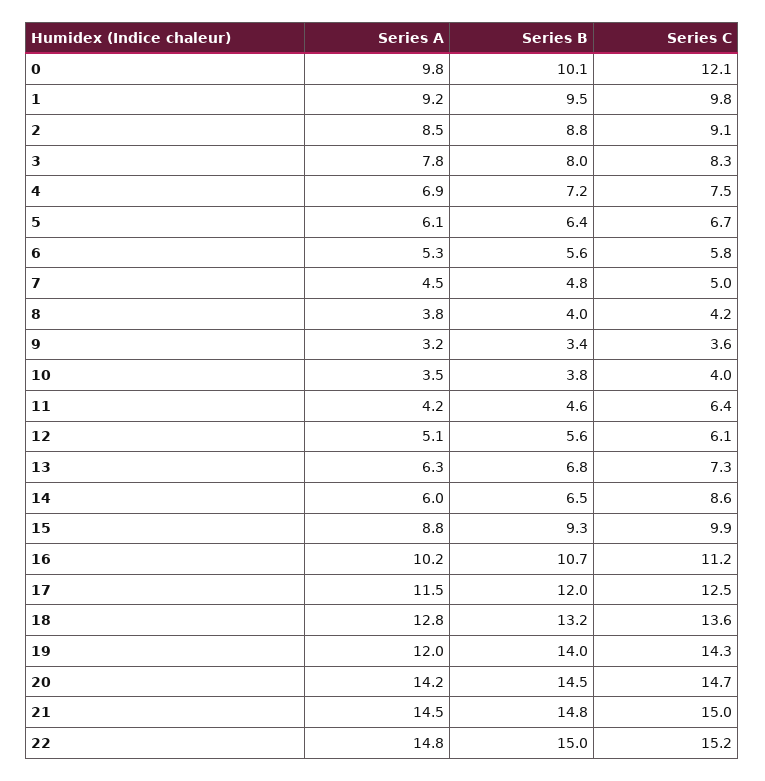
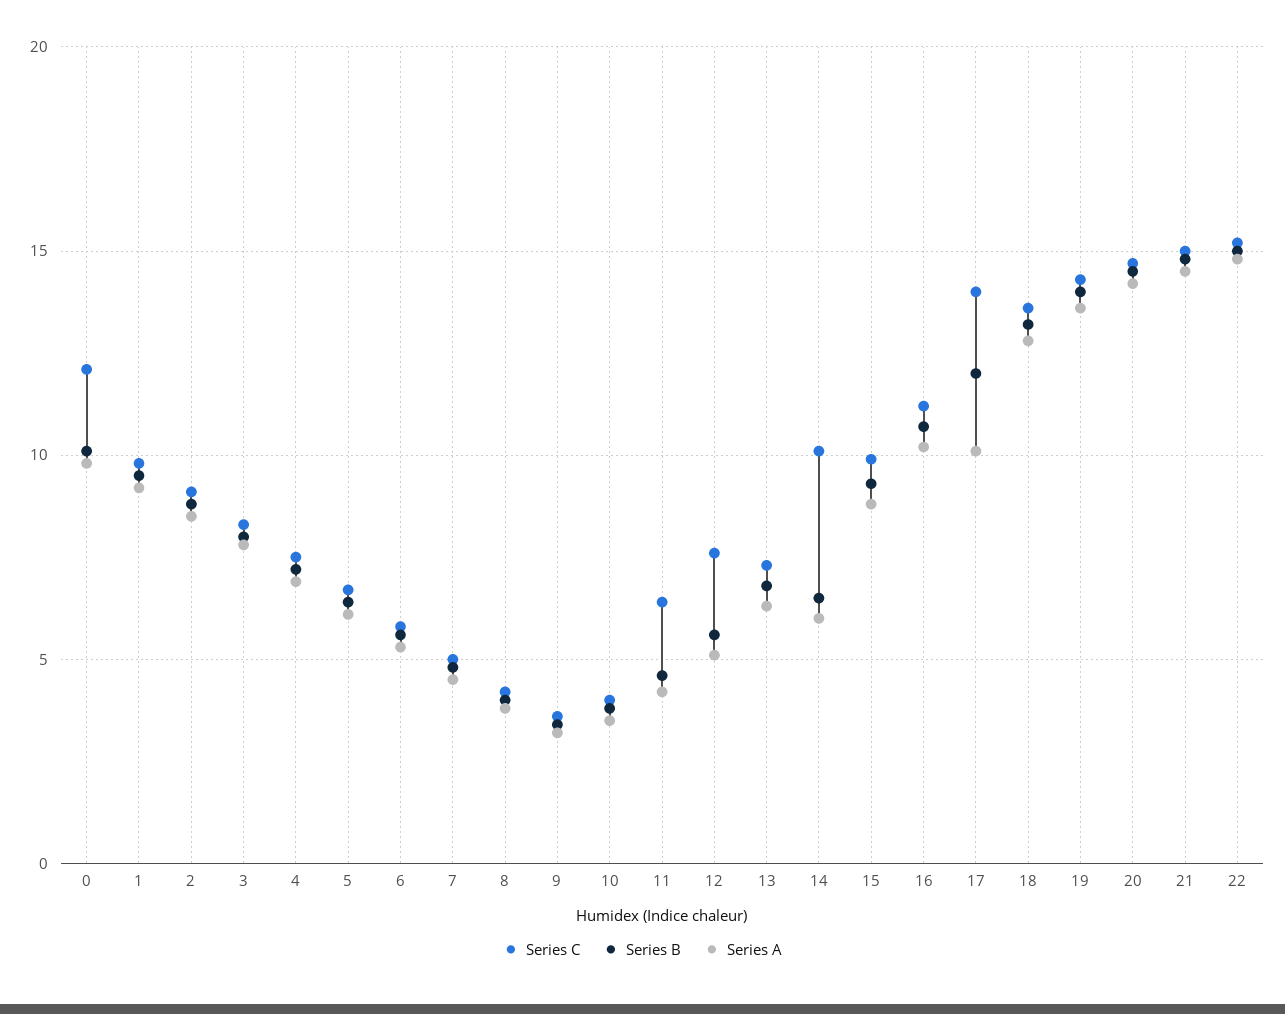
Series C, 12: 6.1 -> 7.5
Series C, 14: 8.6 -> 10
Series A, 17: 11.5 -> 10
Series C, 17: 12.5 -> 14
Series A, 19: 12 -> 13.5

